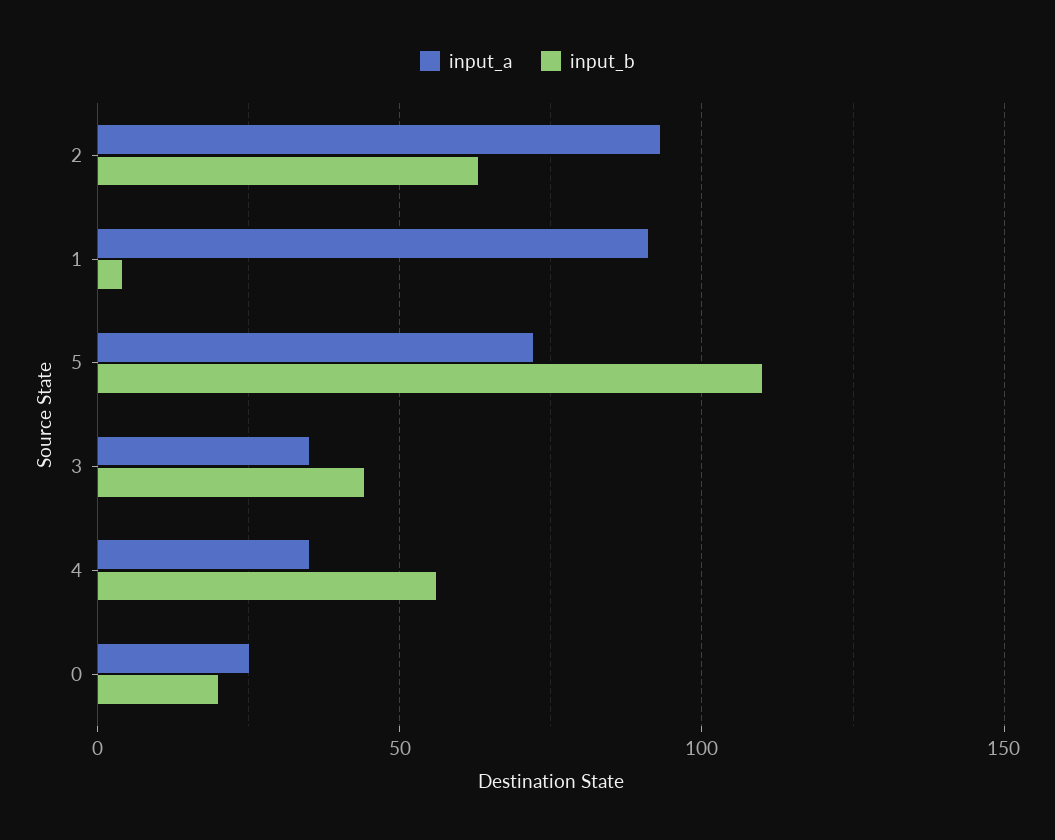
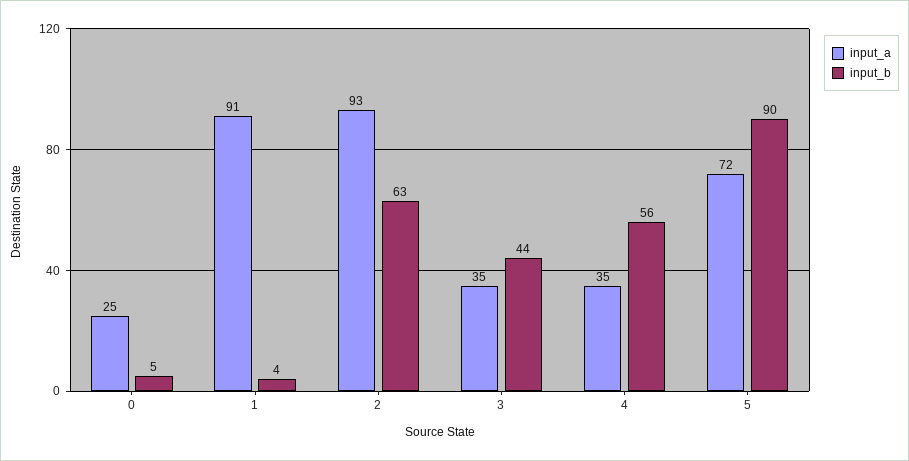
input_b, 5: 110 -> 90
input_b, 0: 20 -> 5

